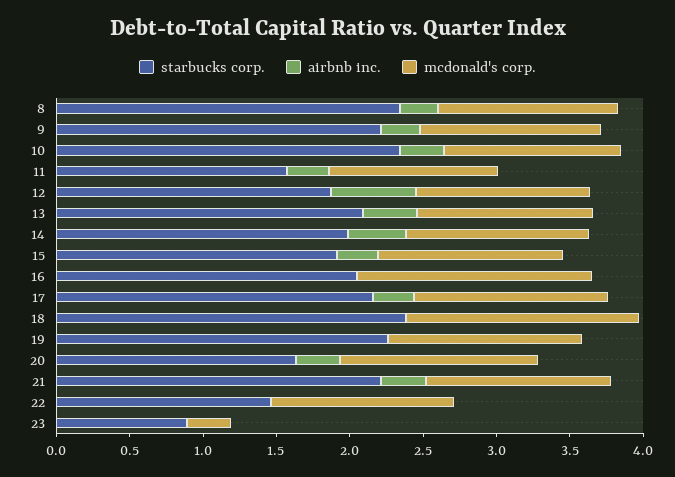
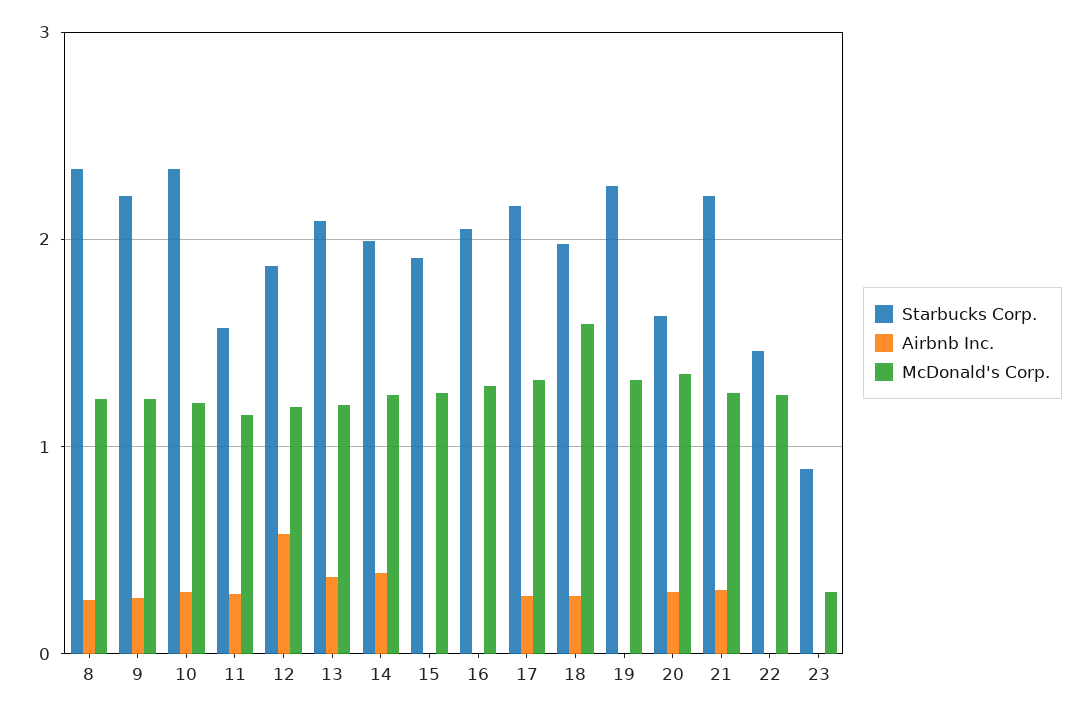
airbnb inc., 15: 0.3 -> 0
mcdonald's corp., 16: 1.6 -> 1.3
starbucks corp., 18: 2.4 -> 2
airbnb inc., 18: 0 -> 0.3

